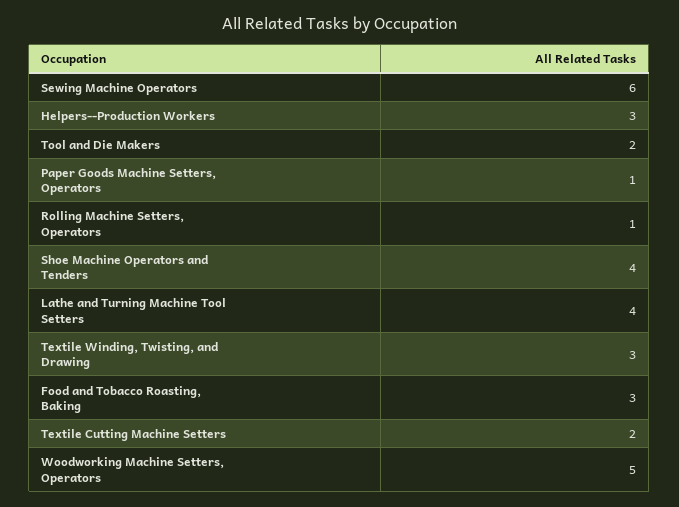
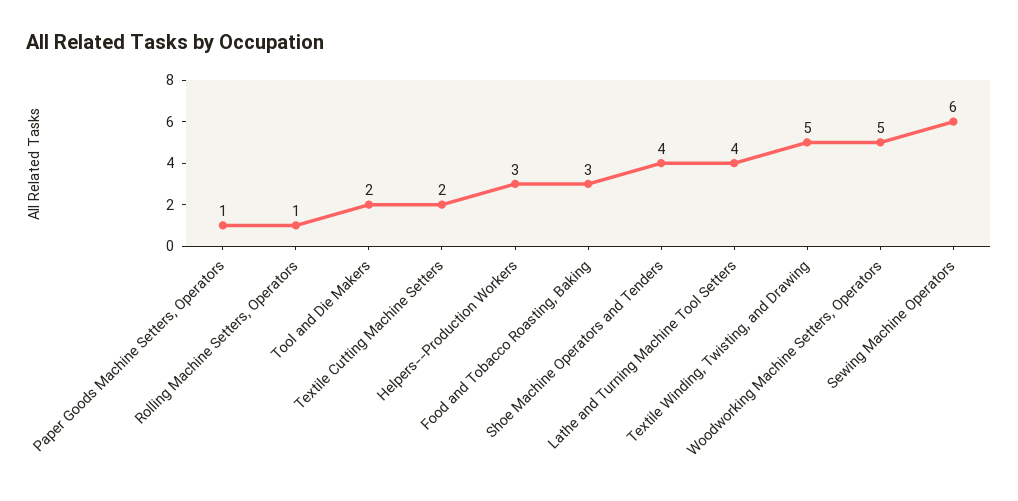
Textile Winding, Twisting, and Drawing: 3 -> 5

